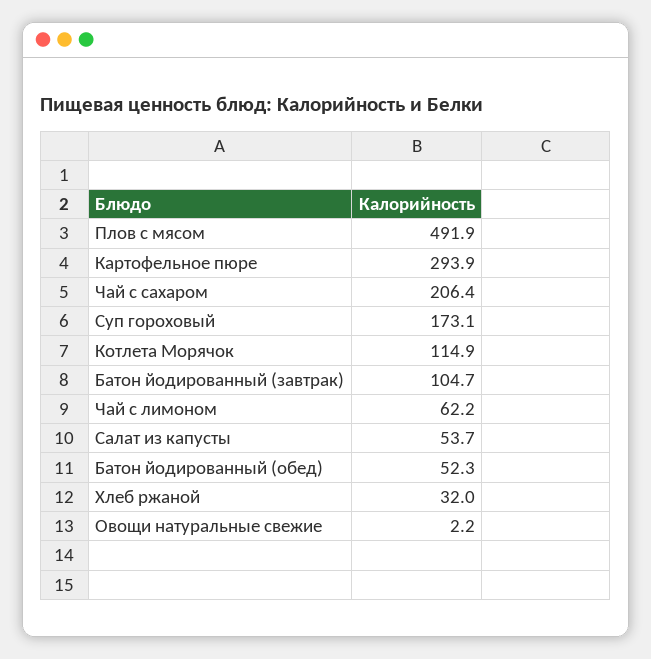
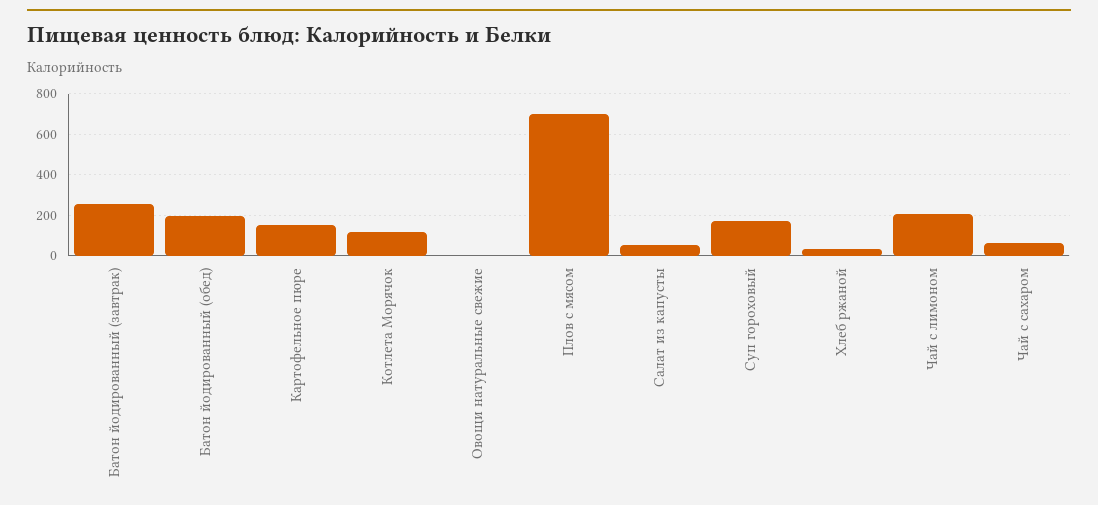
Плов с мясом: 491.9 -> 700
Картофельное пюре: 293.9 -> 150
Чай с сахаром: 206.4 -> 50
Батон йодированный (завтрак): 104.7 -> 250
Чай с лимоном: 62.2 -> 200
Батон йодированный (обед): 52.3 -> 200

